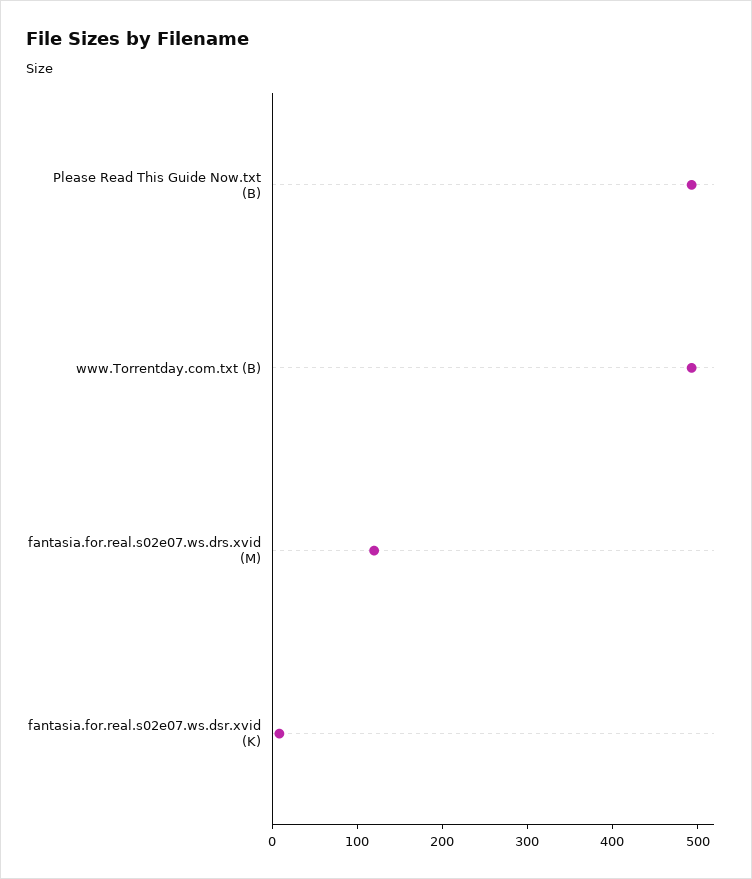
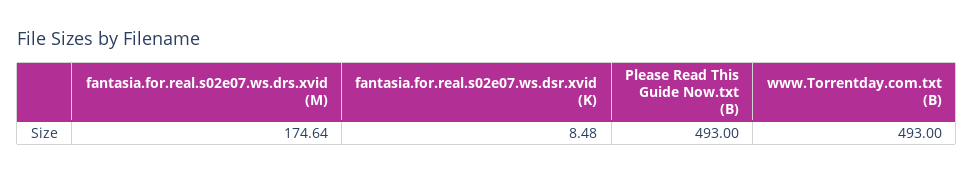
fantasia.for.real.s02e07.ws.drs.xvid (M): 120 -> 174.64

